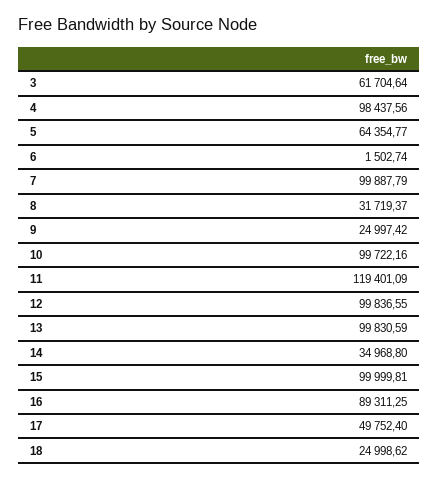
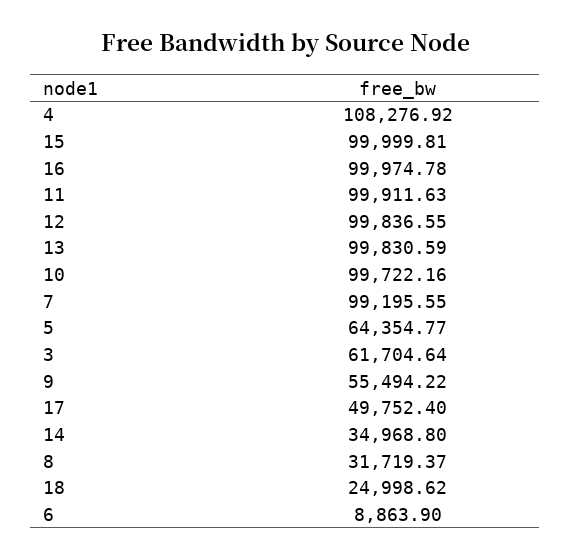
4: 98437.56 -> 108276.92
6: 1502.74 -> 8863.9
7: 99887.79 -> 99195.55
9: 24997.42 -> 55494.22
11: 119401.09 -> 99911.63
16: 89311.25 -> 99974.78

